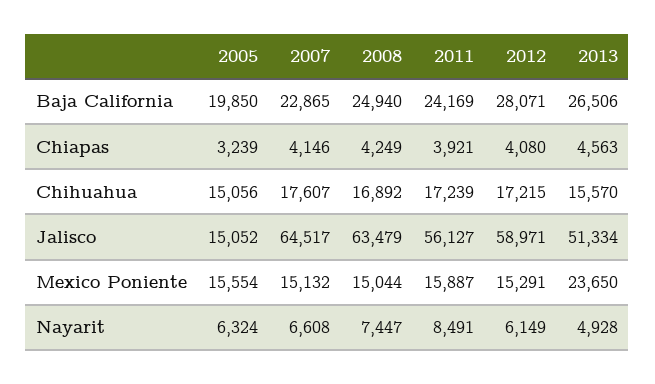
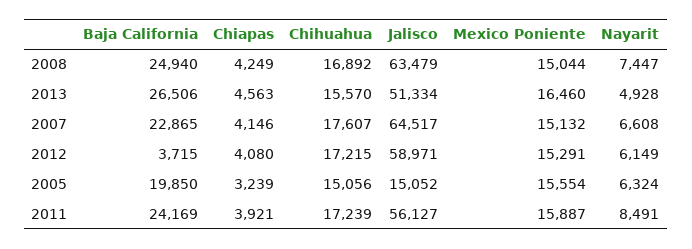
2012, Baja California: 28071 -> 3715
2013, Mexico Poniente: 23650 -> 16460

